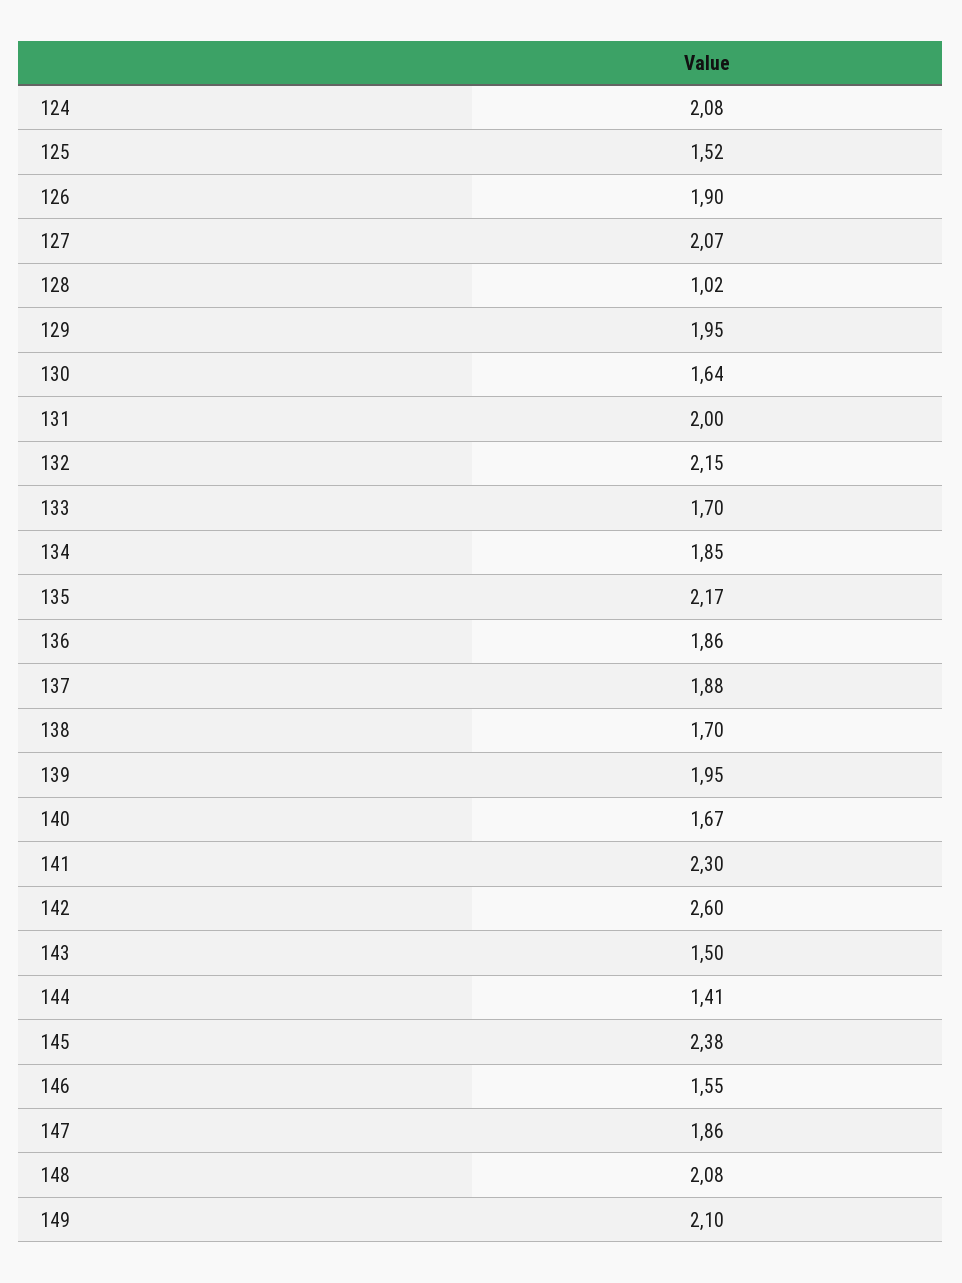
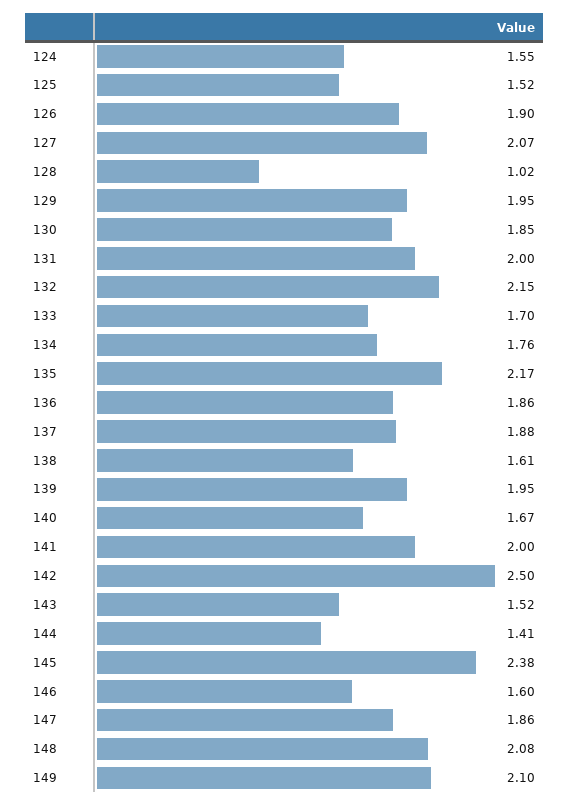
124: 2.08 -> 1.55
130: 1.64 -> 1.85
134: 1.85 -> 1.76
138: 1.7 -> 1.61
141: 2.3 -> 2
142: 2.6 -> 2.5
143: 1.5 -> 1.52
146: 1.55 -> 1.6

